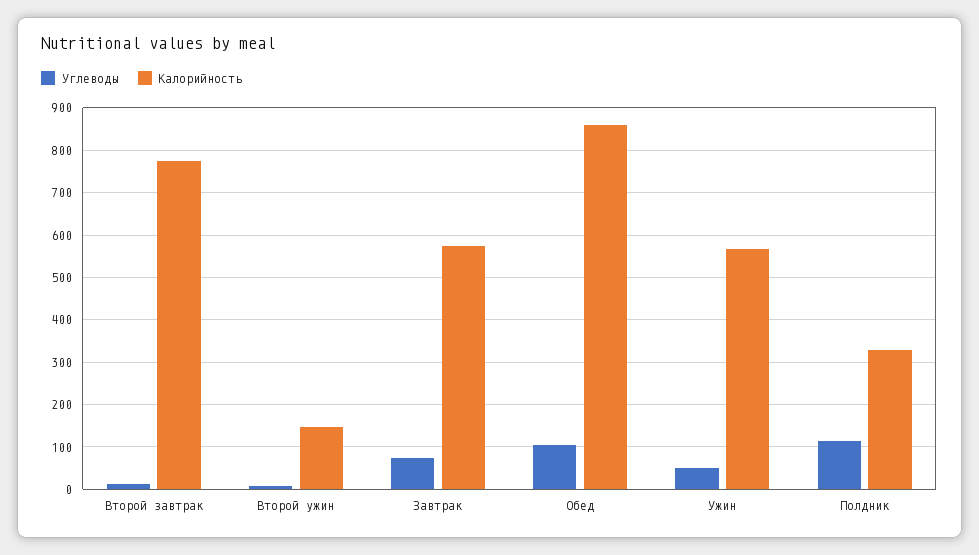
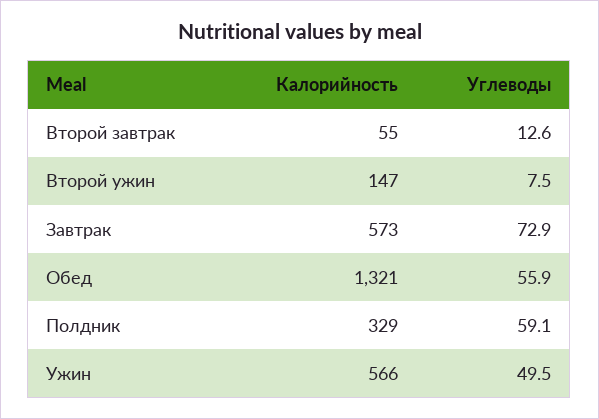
Калорийность, Второй завтрак: 780 -> 55
Углеводы, Обед: 100 -> 55.9
Калорийность, Обед: 860 -> 1321
Углеводы, Полдник: 120 -> 59.1

